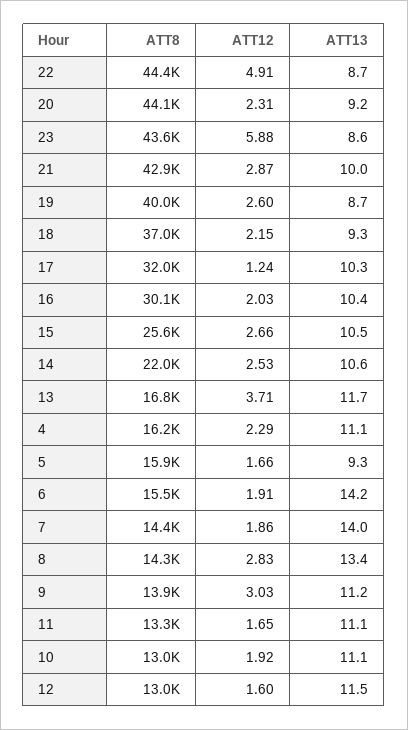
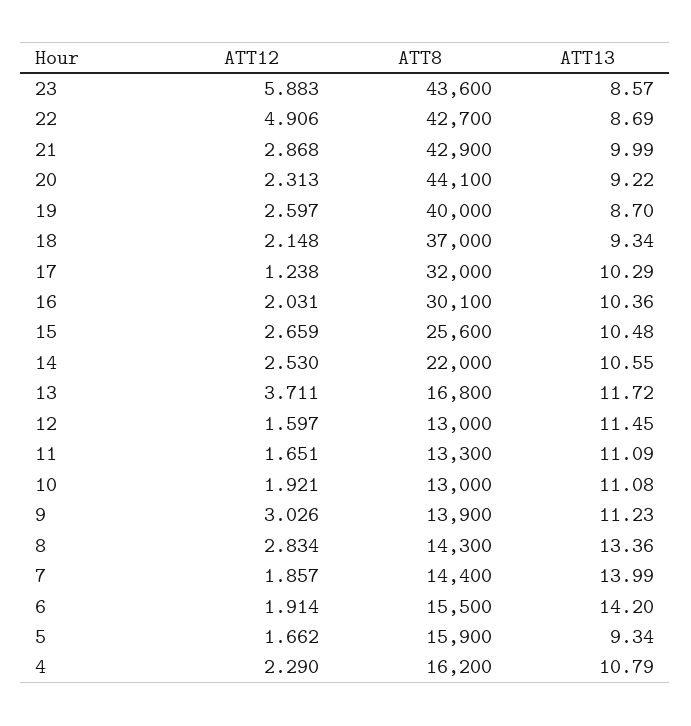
ATT8, 22: 44400 -> 42700
ATT13, 4: 11.1 -> 10.79

